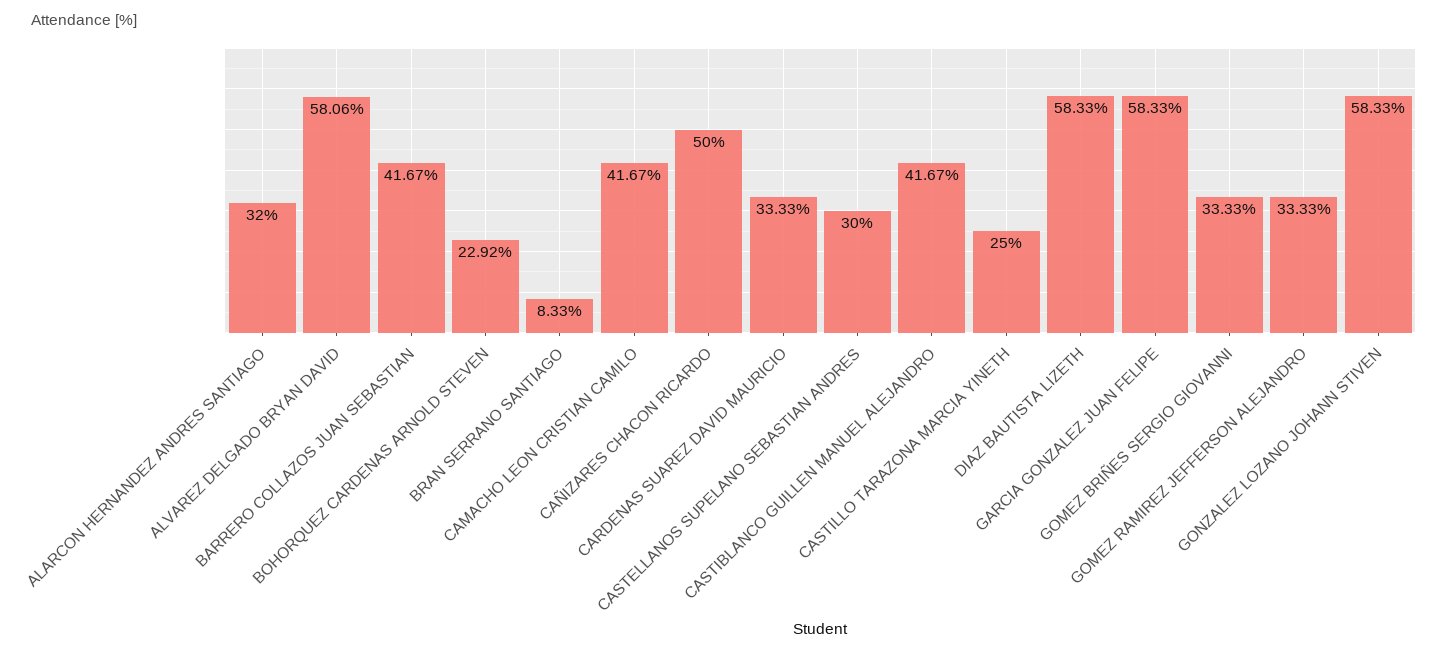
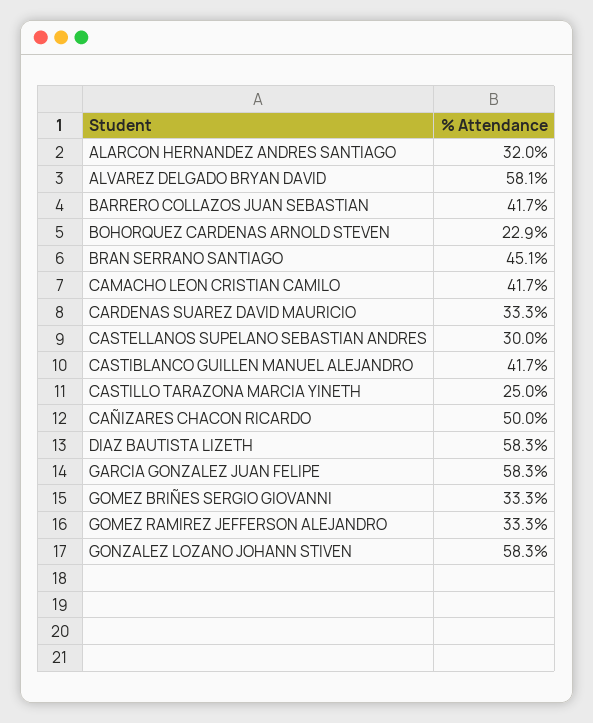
BRAN SERRANO SANTIAGO: 8.33 -> 45.1

